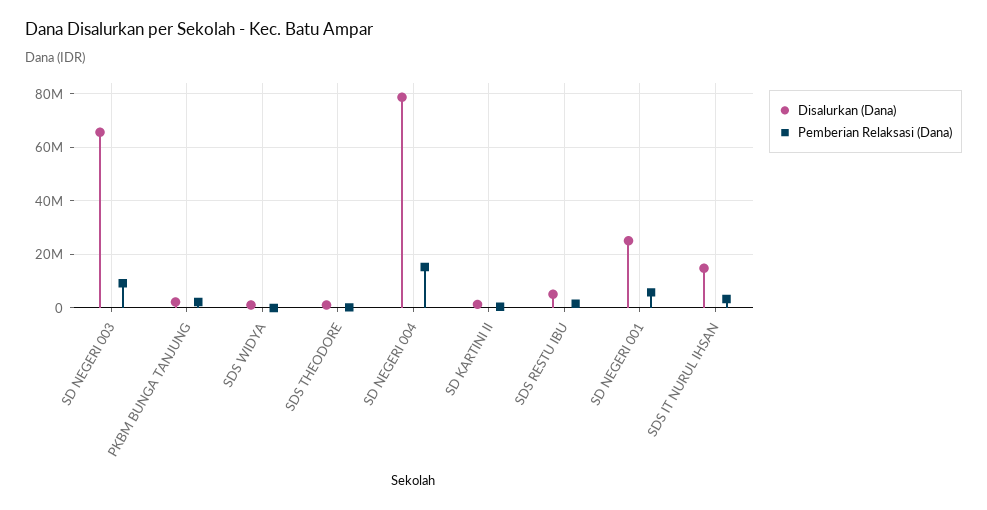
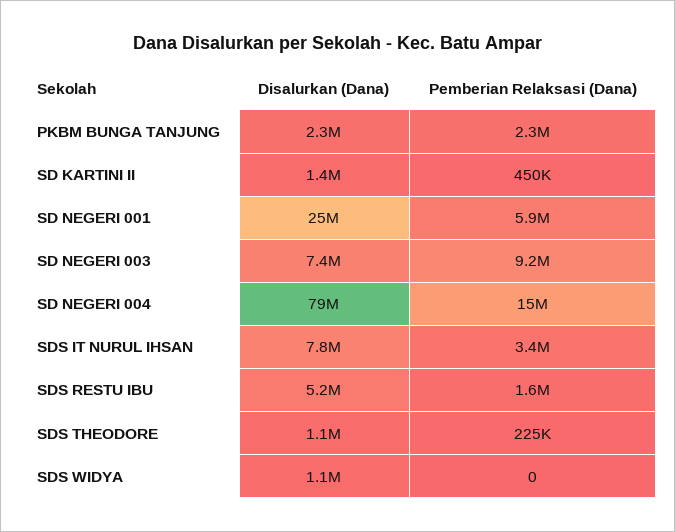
Disalurkan (Dana), SD NEGERI 003: 65000000 -> 7400000
Disalurkan (Dana), SDS IT NURUL IHSAN: 15000000 -> 7800000

